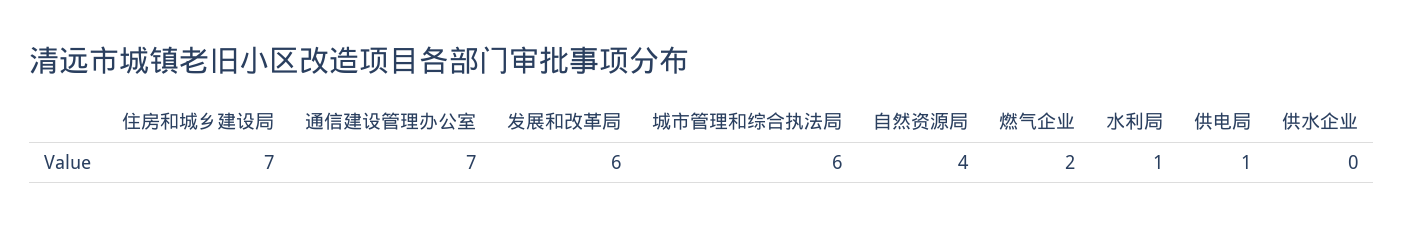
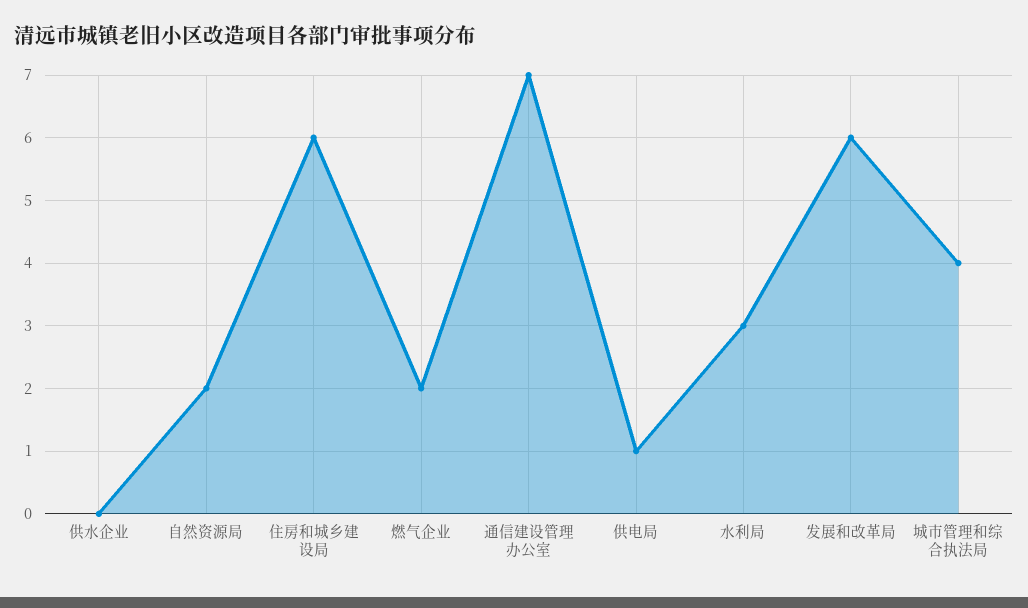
住房和城乡建设局: 7 -> 6
城市管理和综合执法局: 6 -> 4
自然资源局: 4 -> 2
水利局: 1 -> 3

